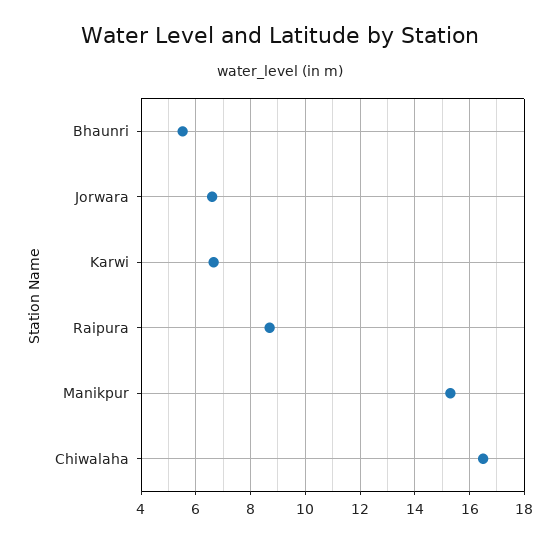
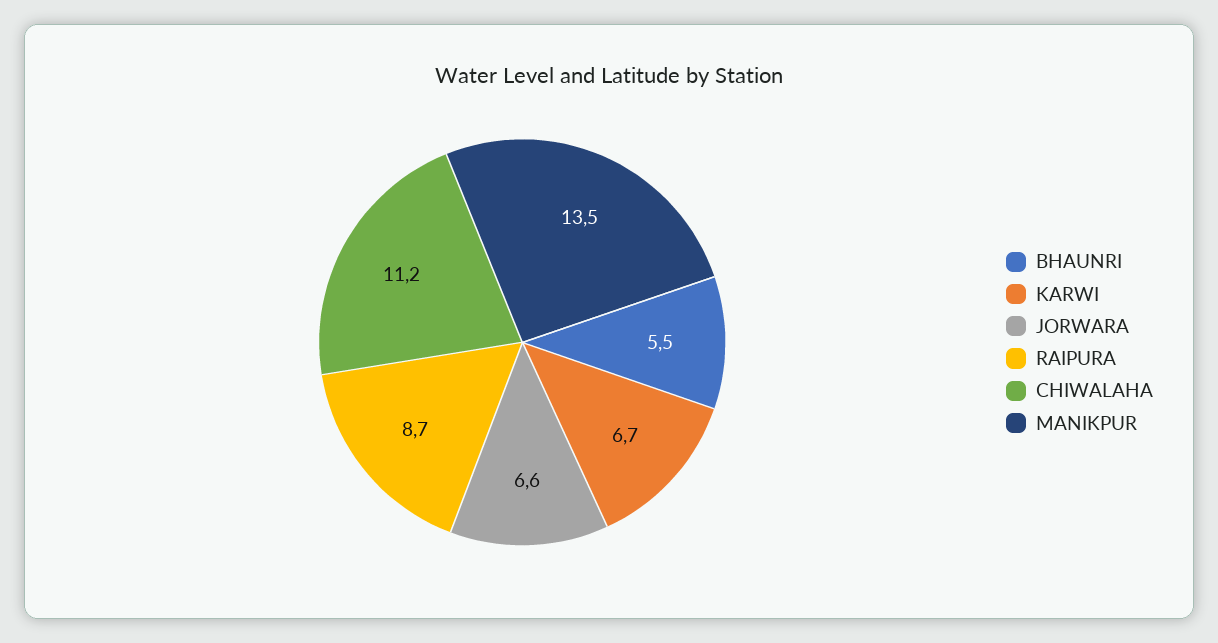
Manikpur: 15.25 -> 13.5
Chiwalaha: 16.5 -> 11.2

